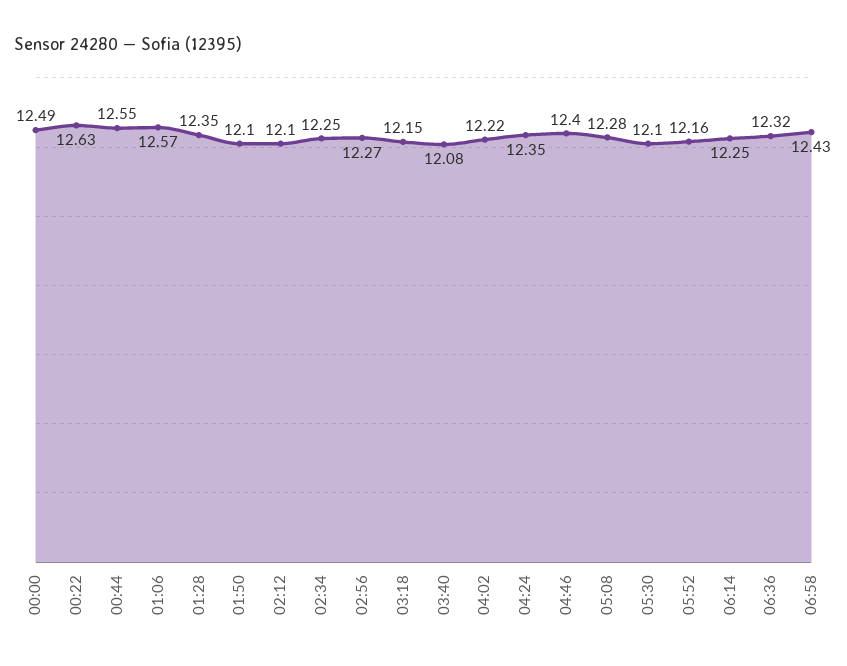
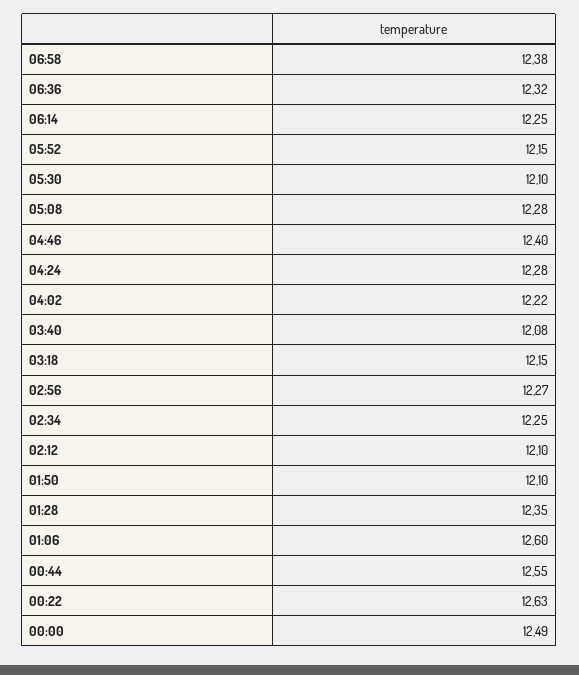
01:06: 12.57 -> 12.6
04:24: 12.35 -> 12.28
05:52: 12.16 -> 12.15
06:58: 12.43 -> 12.38

